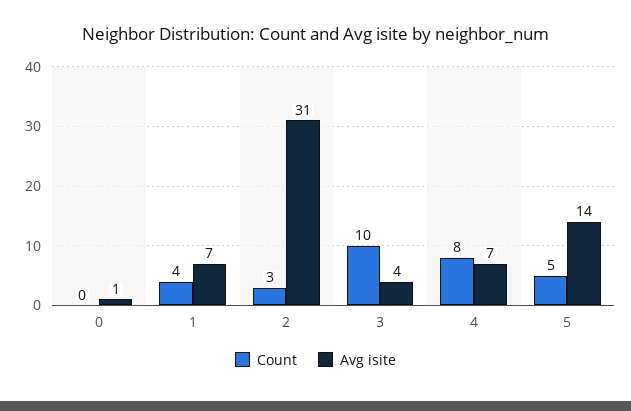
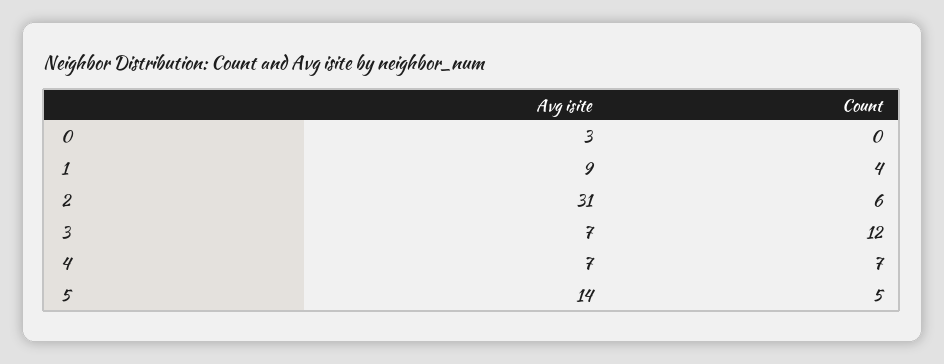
Avg isite, 0: 1 -> 3
Avg isite, 1: 7 -> 9
Count, 2: 3 -> 6
Count, 3: 10 -> 12
Avg isite, 3: 4 -> 7
Count, 4: 8 -> 7

